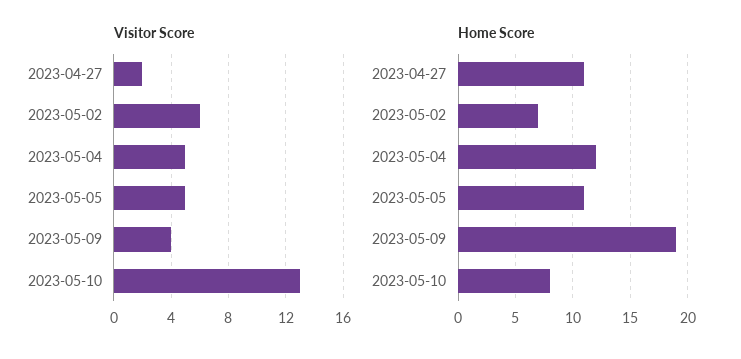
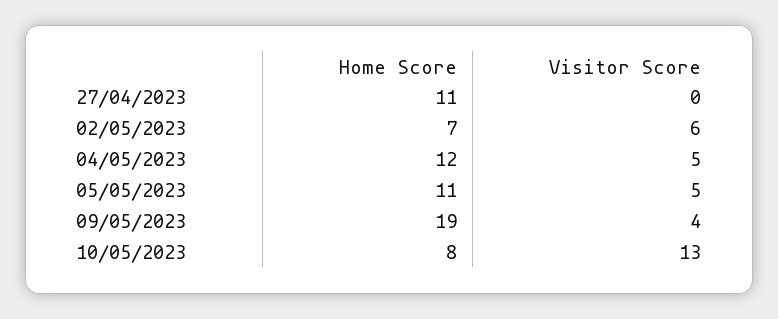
Visitor Score, 2023-04-27: 2 -> 0

